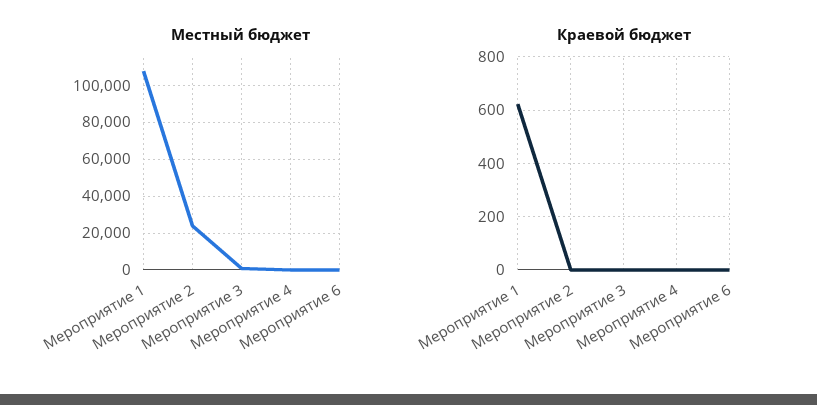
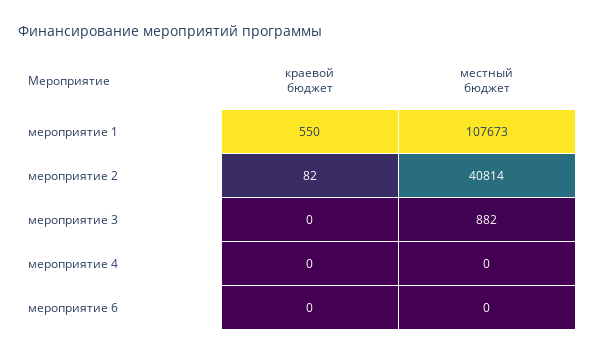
Местный бюджет, Мероприятие 2: 25000 -> 40814
Краевой бюджет, Мероприятие 1: 625 -> 550
Краевой бюджет, Мероприятие 2: 0 -> 82

